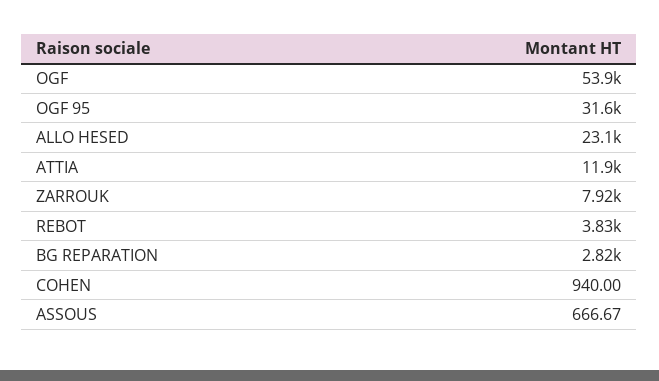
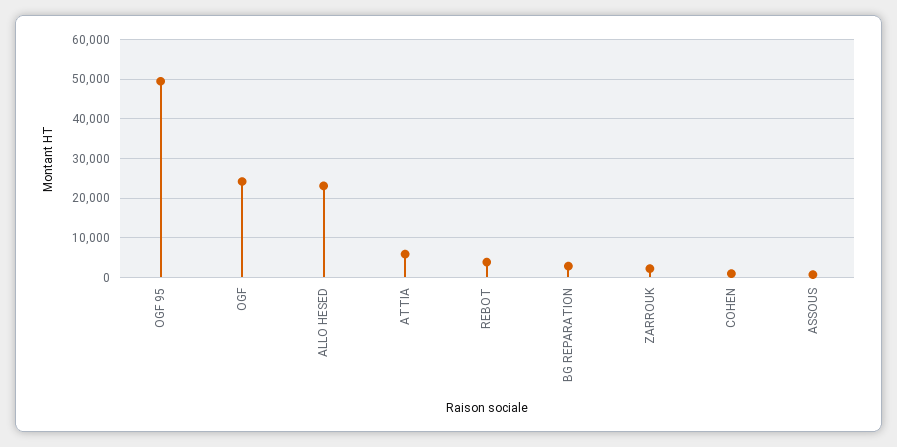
OGF: 53900 -> 24000
OGF 95: 31600 -> 50000
ATTIA: 11900 -> 6000
ZARROUK: 7920 -> 2000

